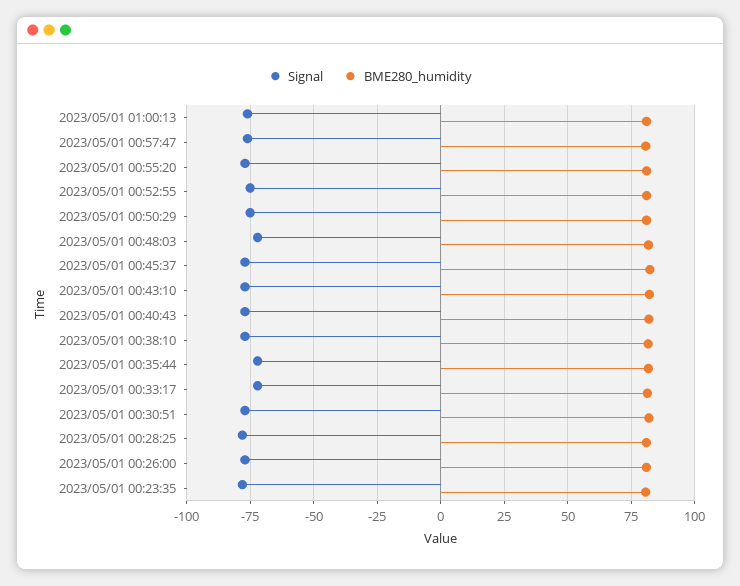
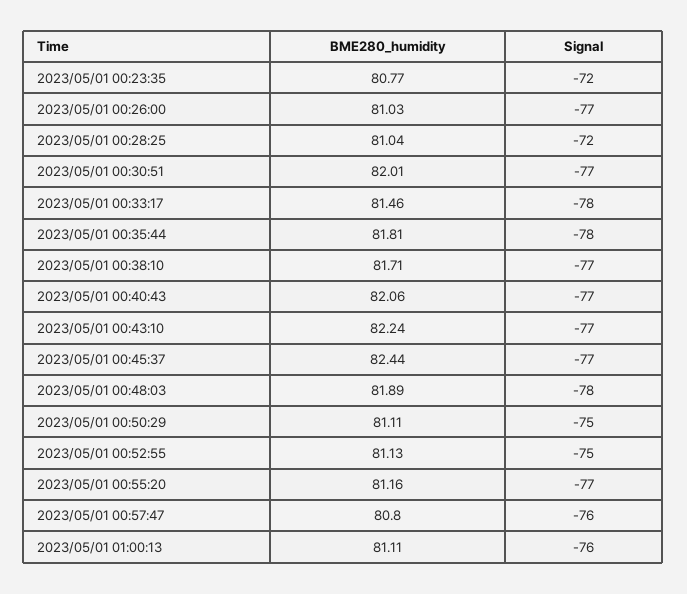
Signal, 2023/05/01 00:48:03: -72.5 -> -78
Signal, 2023/05/01 00:35:44: -72.5 -> -78
Signal, 2023/05/01 00:33:17: -72.5 -> -78
Signal, 2023/05/01 00:28:25: -77.5 -> -72
Signal, 2023/05/01 00:23:35: -77.5 -> -72

